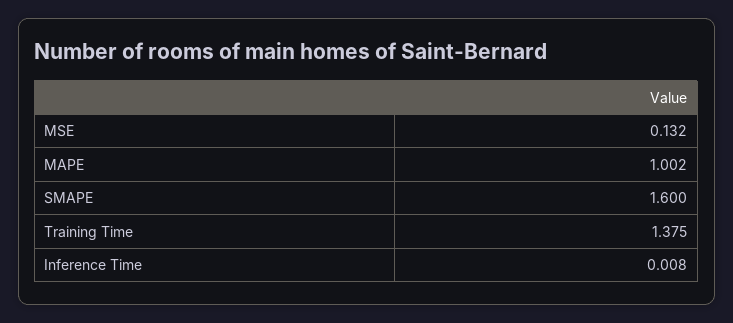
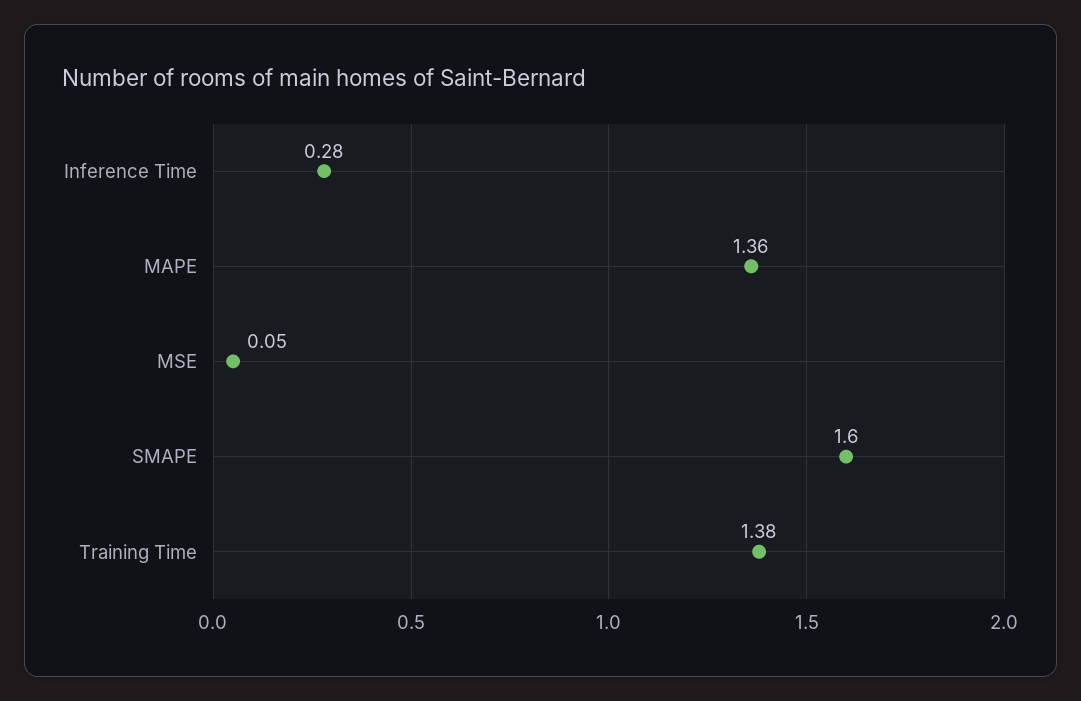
MSE: 0.132 -> 0.05
MAPE: 1.002 -> 1.36
Inference Time: 0.008 -> 0.28

